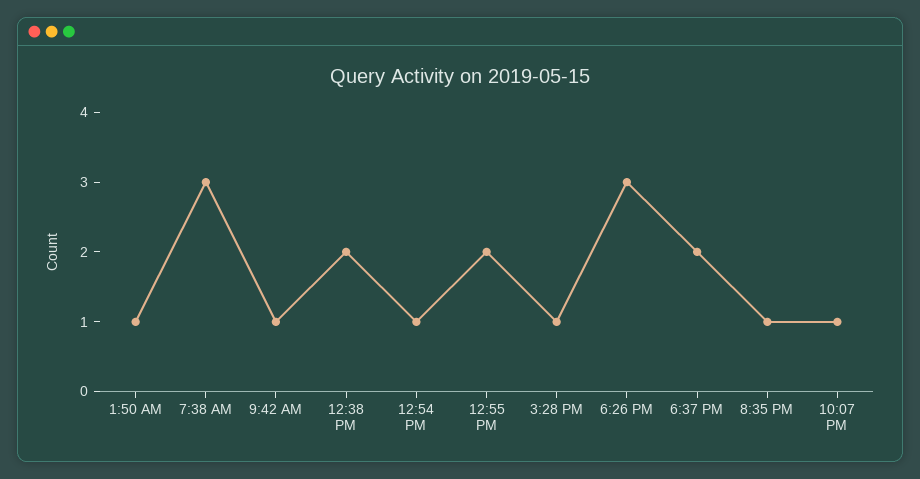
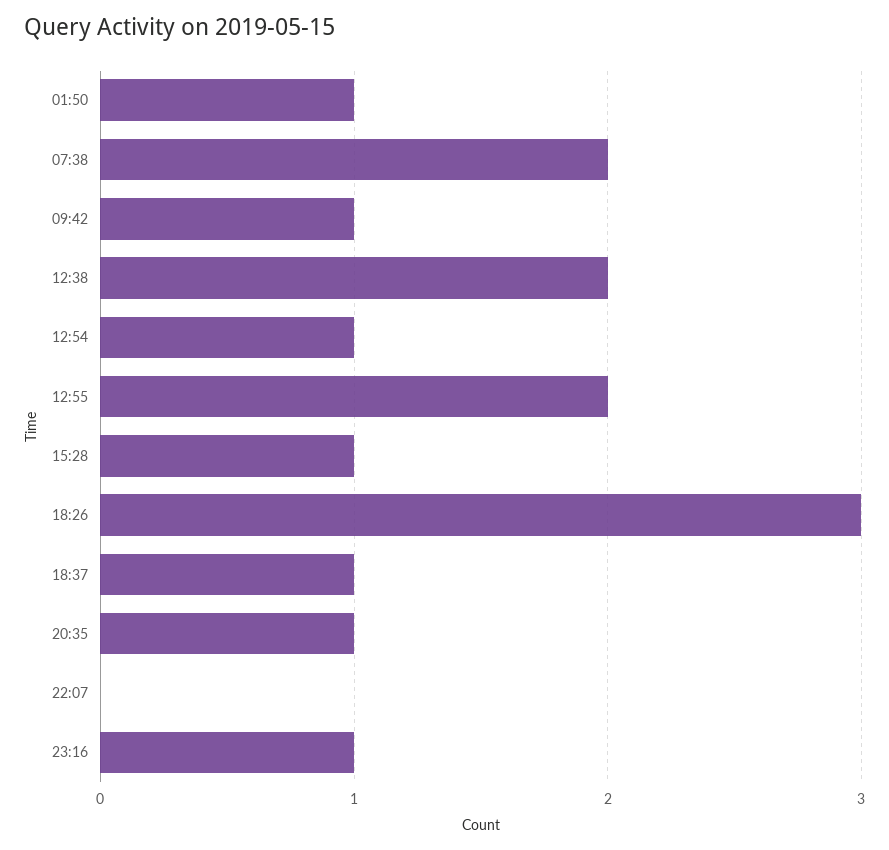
7:38 AM: 3 -> 2
6:37 PM: 2 -> 1
10:07 PM: 1 -> 0
23:16: none -> 1

